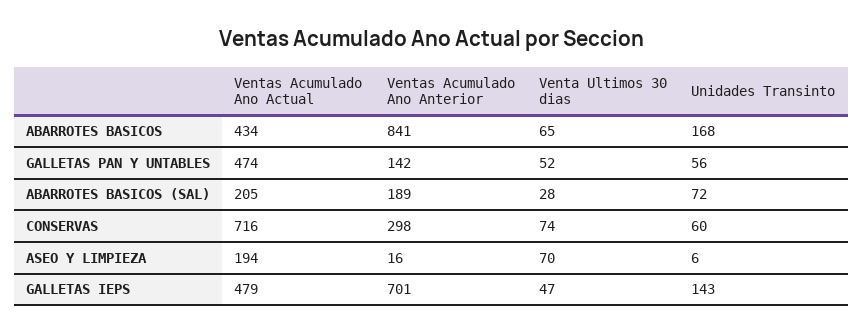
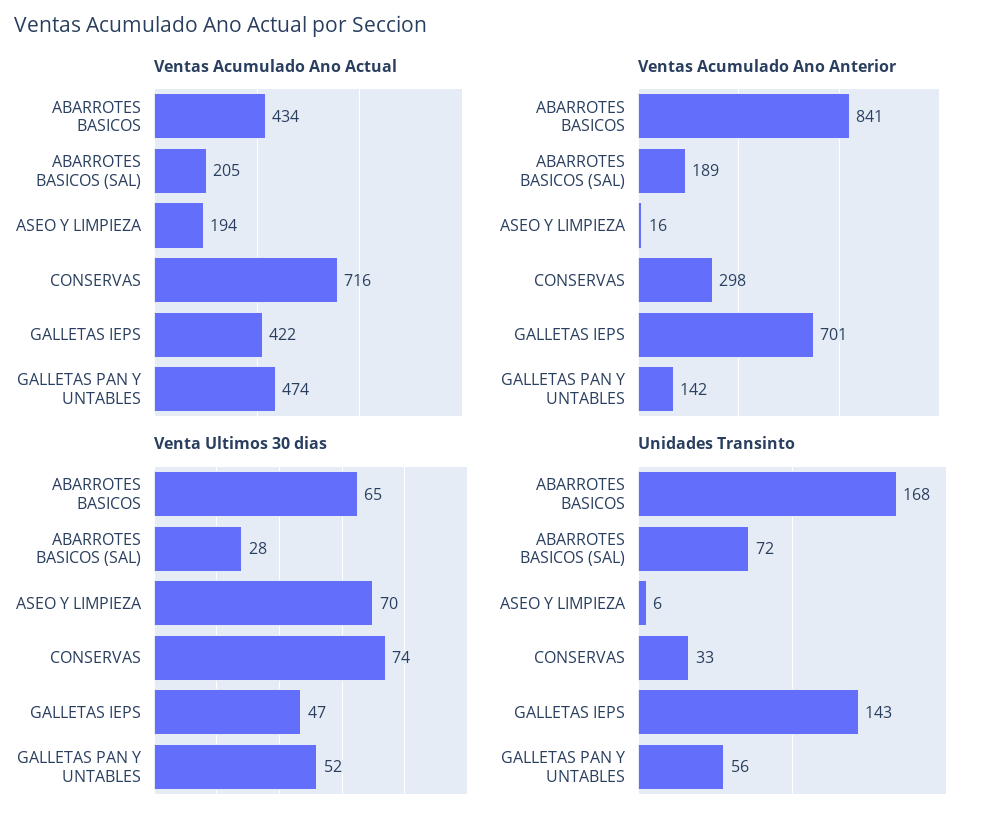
Unidades Transinto, CONSERVAS: 60 -> 33
Ventas Acumulado Ano Actual, GALLETAS IEPS: 479 -> 422

